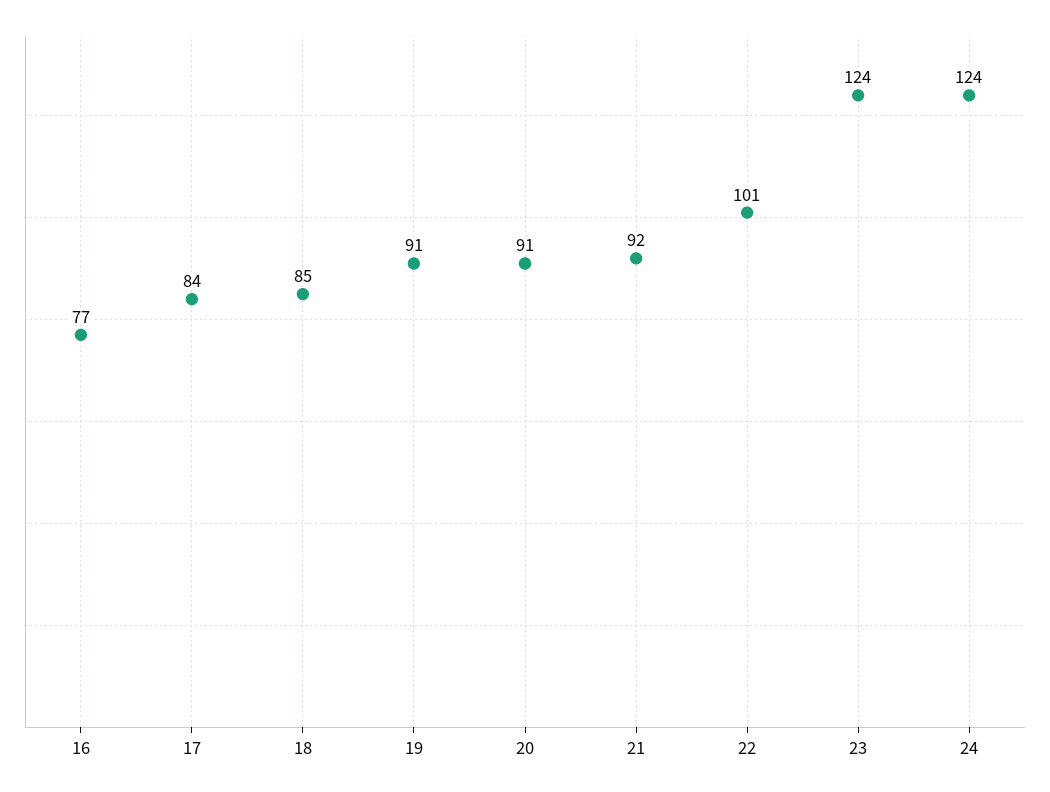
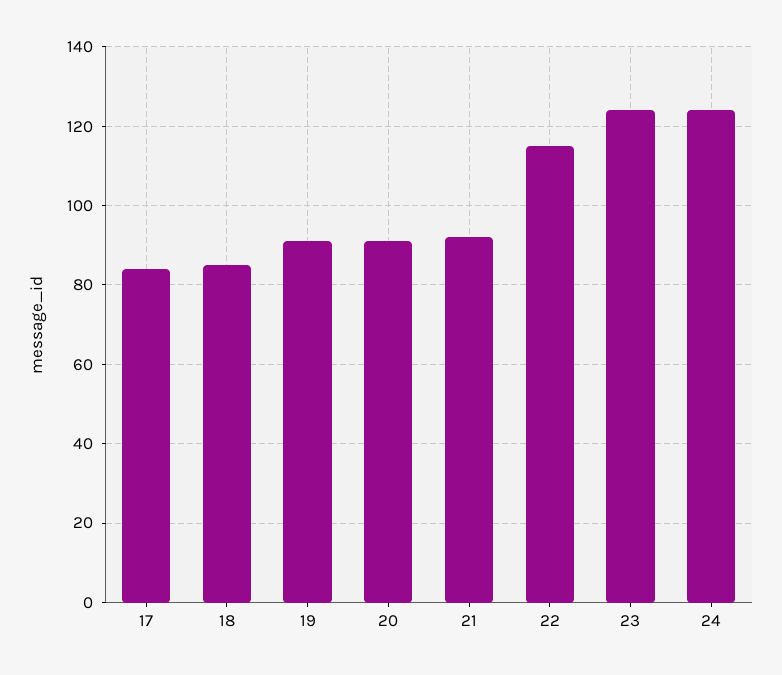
16: 77 -> none
22: 101 -> 115

